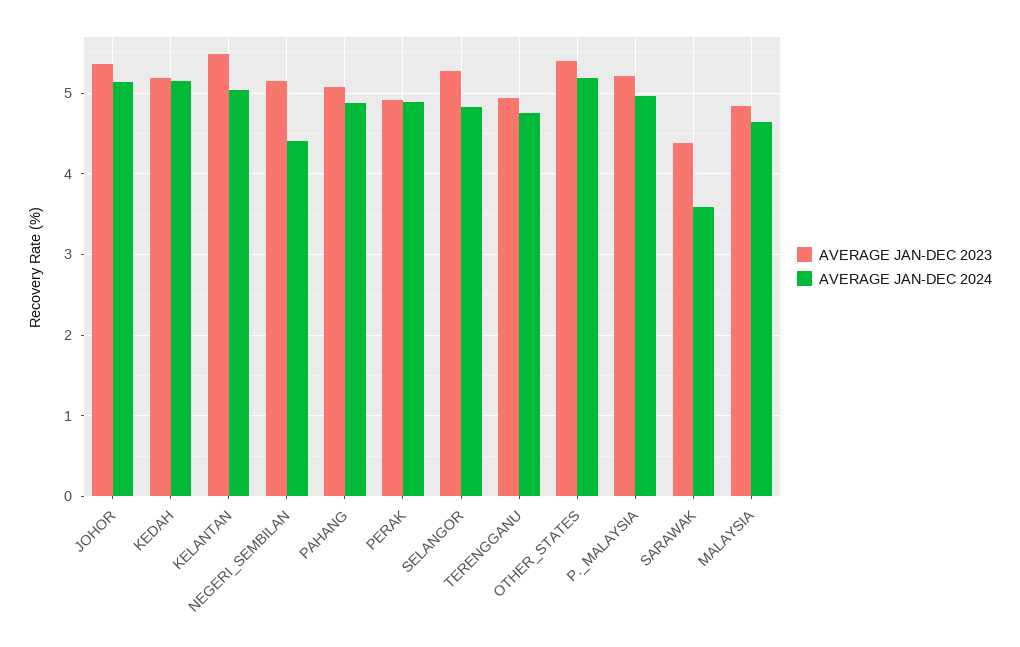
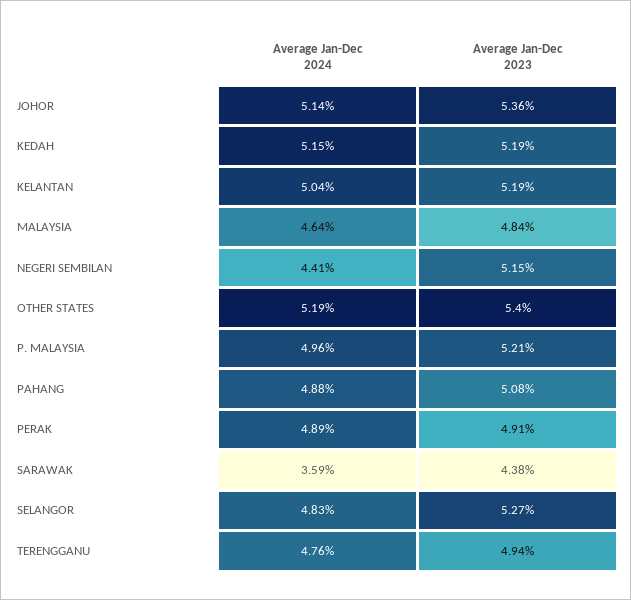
AVERAGE JAN-DEC 2023, KELANTAN: 5.5 -> 5.19

